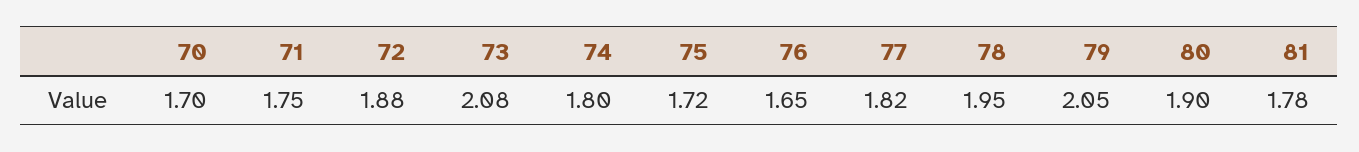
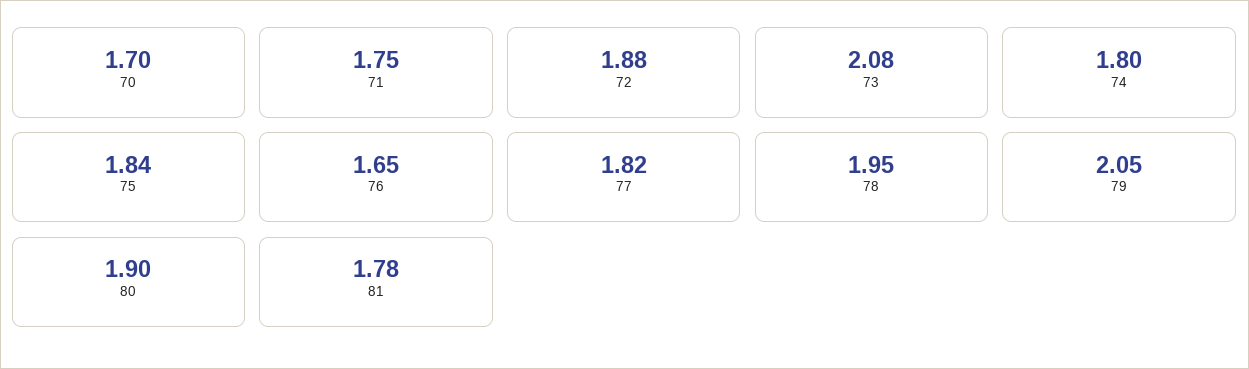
75: 1.72 -> 1.84

